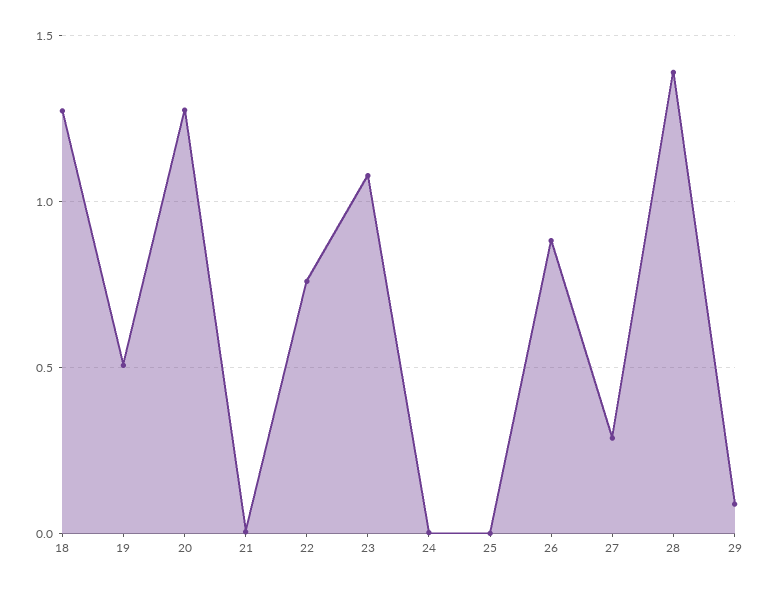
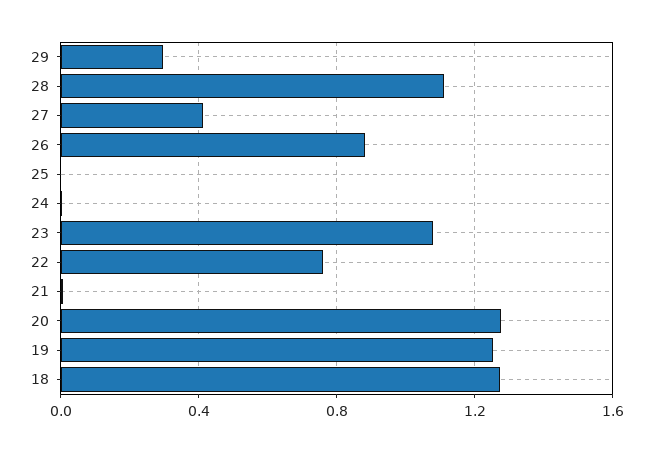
19: 0.5 -> 1.25
27: 0.3 -> 0.4
28: 1.4 -> 1.1
29: 0.1 -> 0.3

